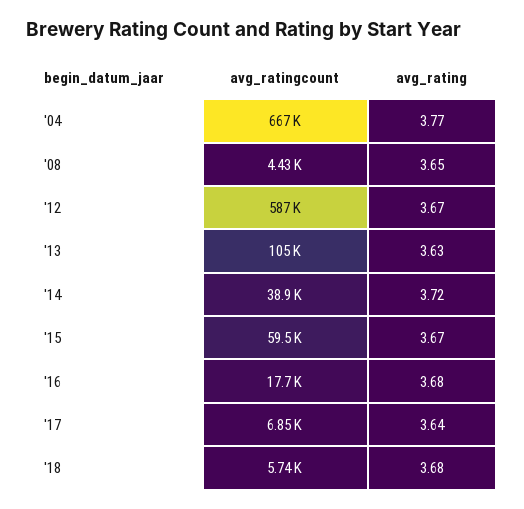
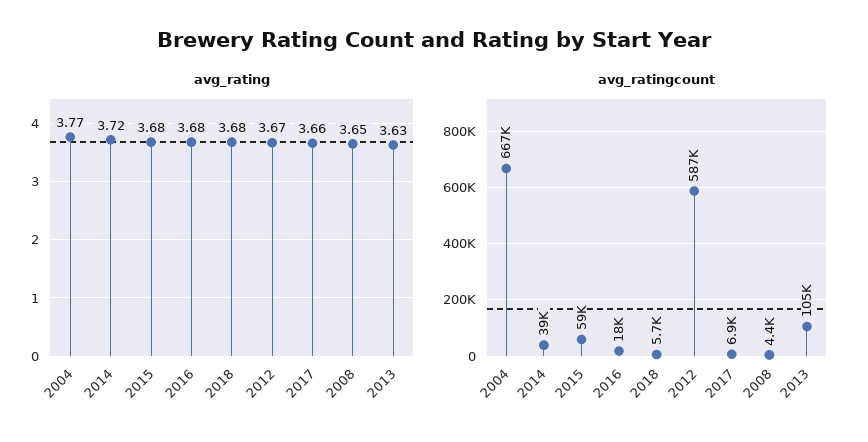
avg_rating, '15: 3.67 -> 3.68
avg_rating, '17: 3.64 -> 3.66

